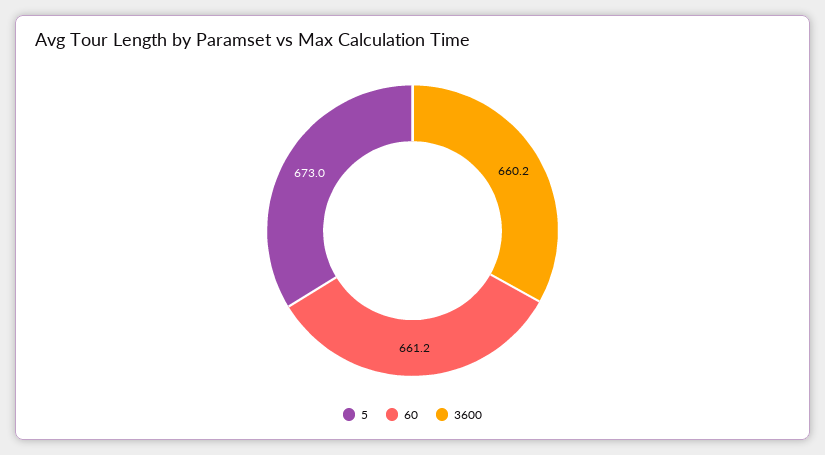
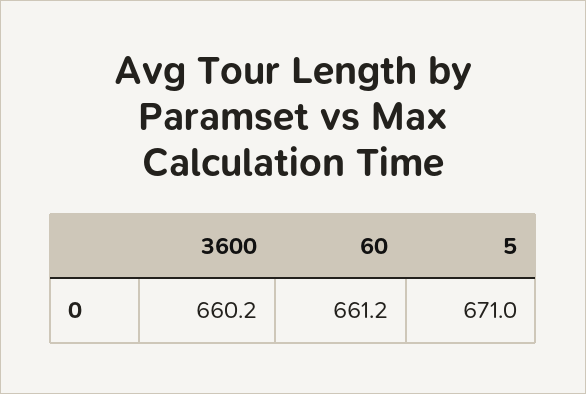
5: 673 -> 671

